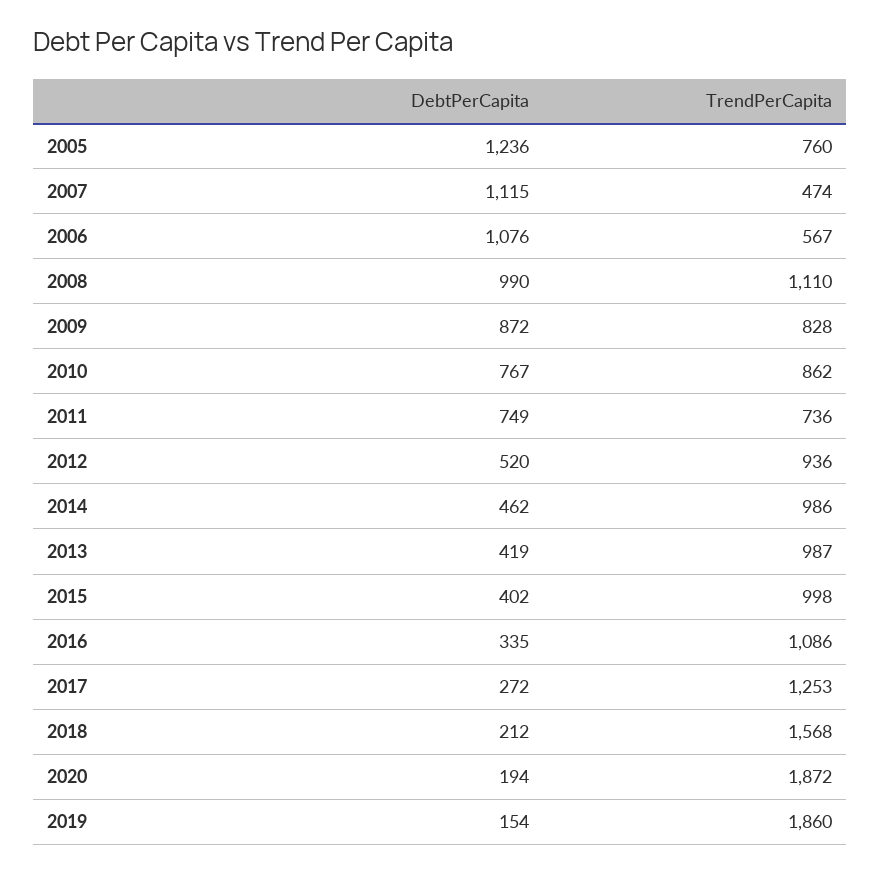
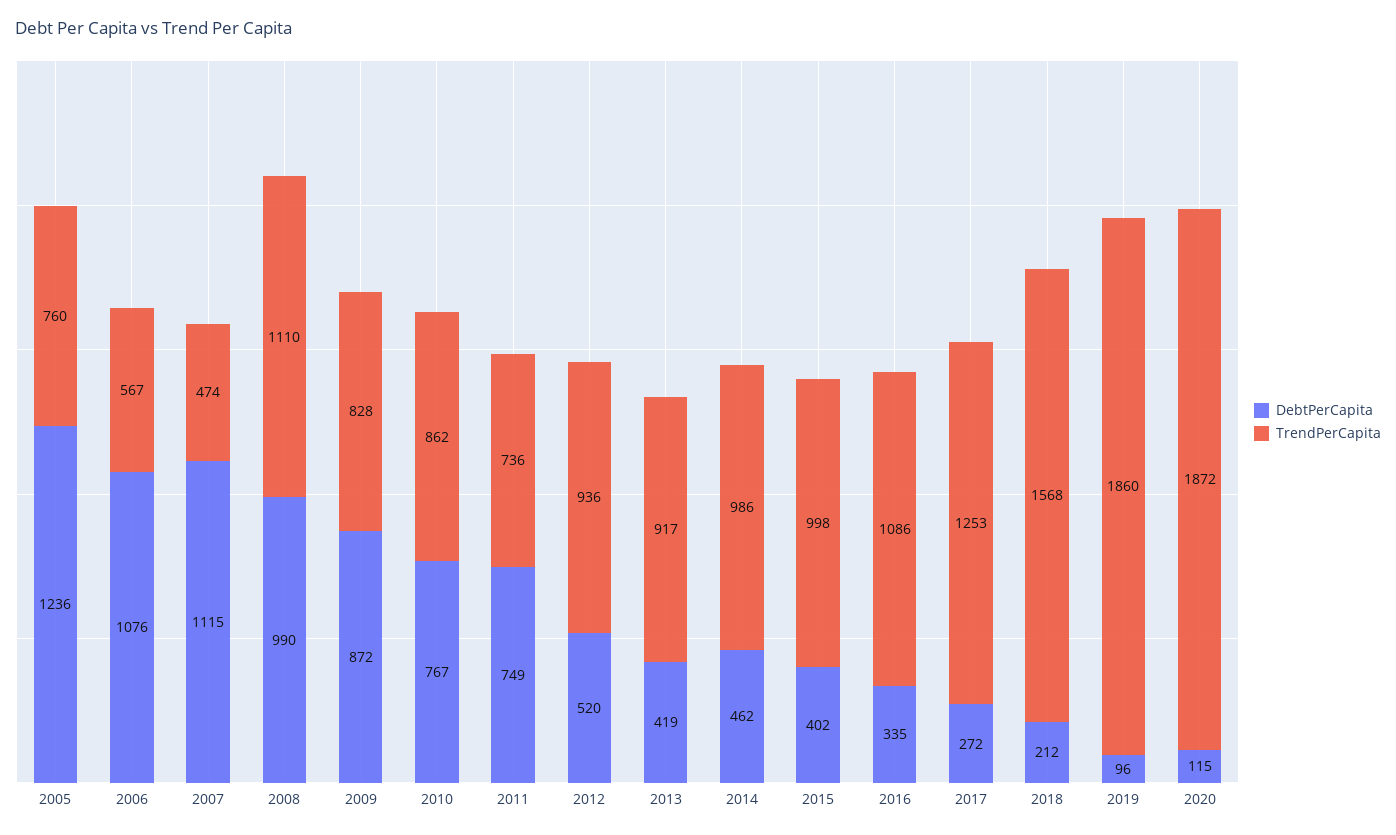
TrendPerCapita, 2013: 987 -> 917
DebtPerCapita, 2020: 194 -> 115
DebtPerCapita, 2019: 154 -> 96

